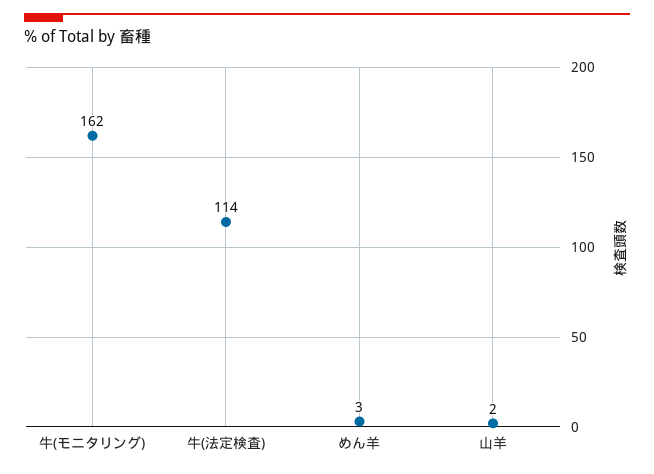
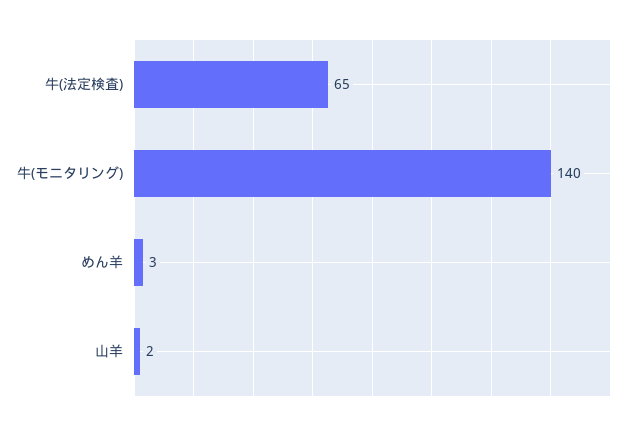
牛(モニタリング): 162 -> 140
牛(法定検査): 114 -> 65

